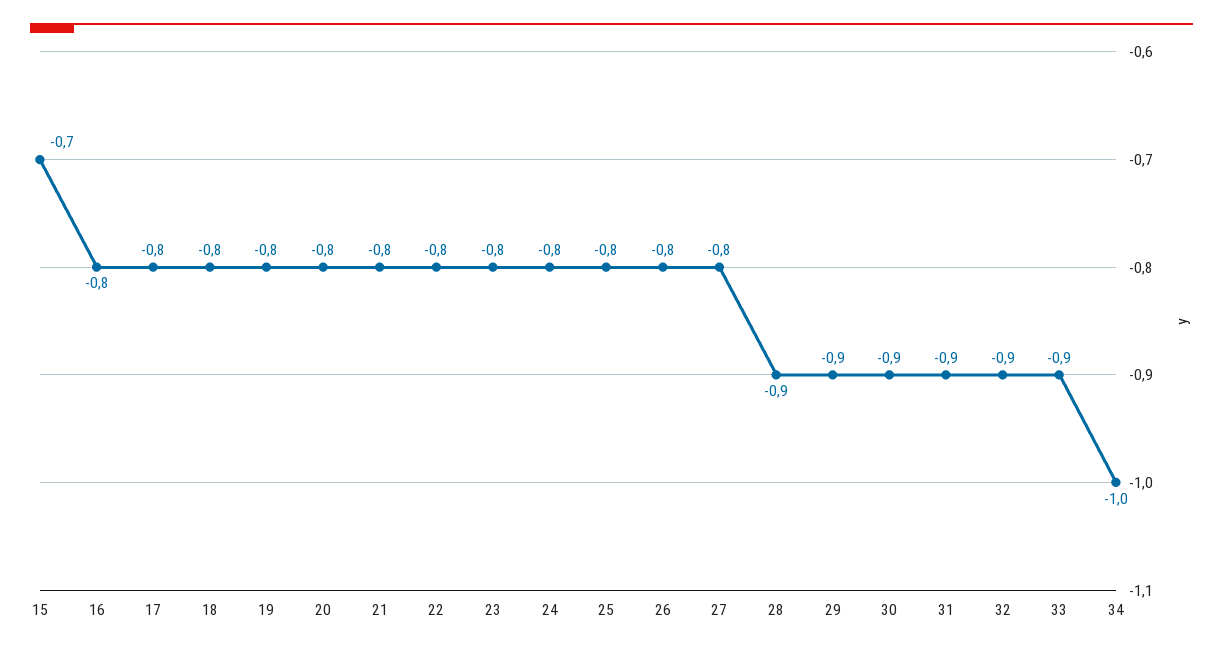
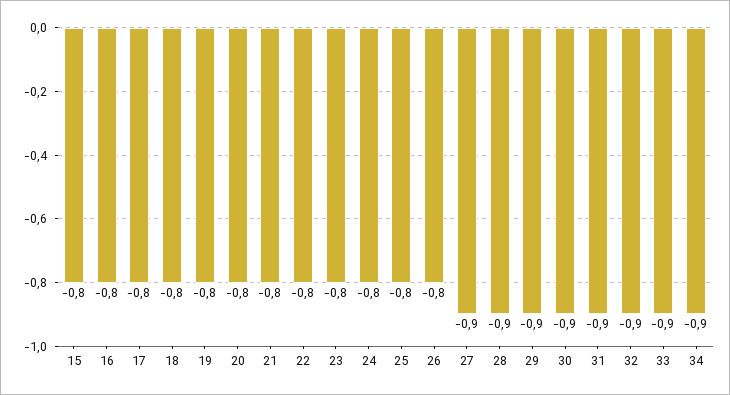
15: -0.7 -> -0.8
27: -0.8 -> -0.9
34: -1 -> -0.9

